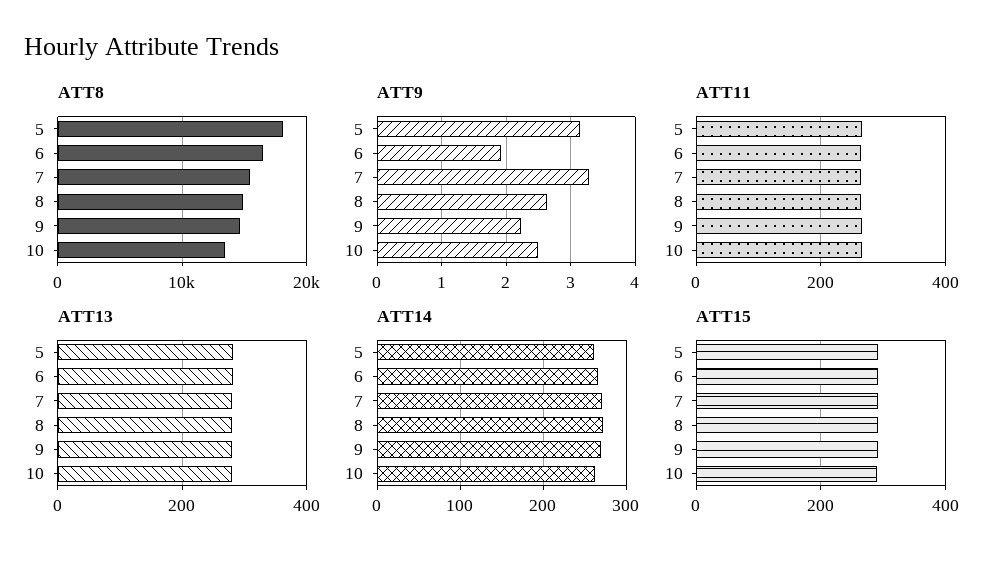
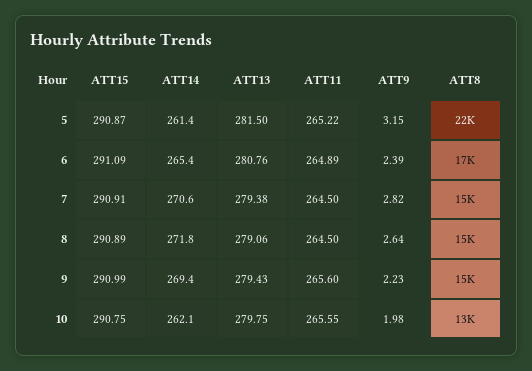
ATT8, 5: 18000 -> 22000
ATT9, 6: 1.9 -> 2.39
ATT9, 7: 3.3 -> 2.82
ATT9, 10: 2.5 -> 1.98

